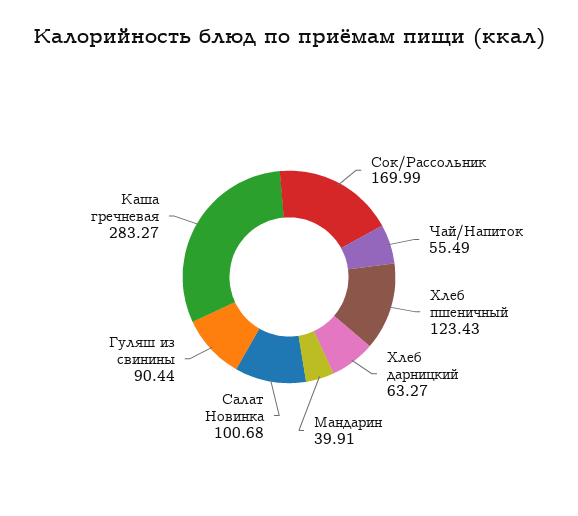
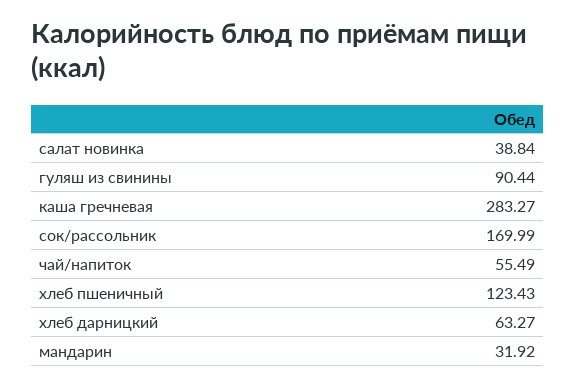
Мандарин: 39.91 -> 31.92
Салат Новинка: 100.68 -> 38.84

